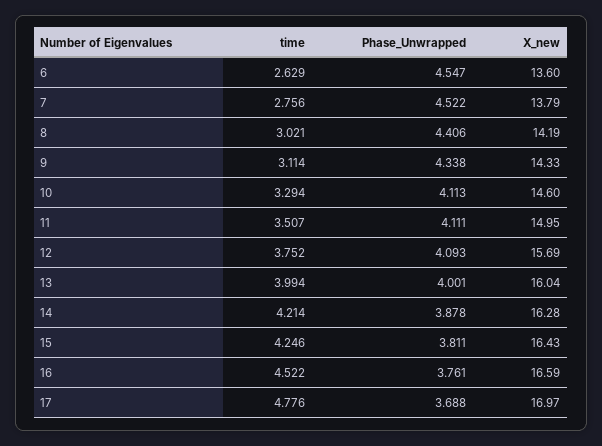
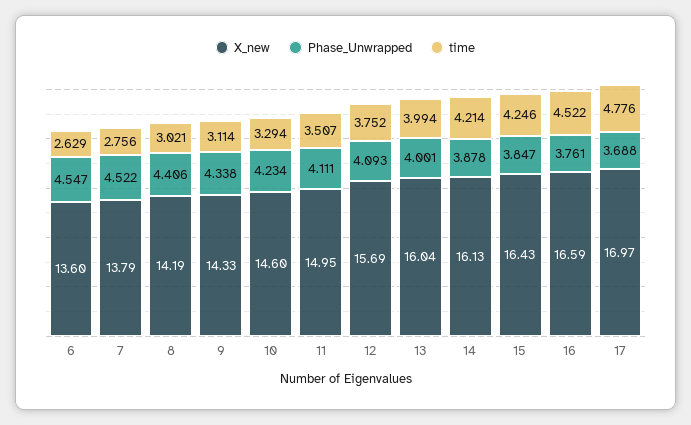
Phase_Unwrapped, 10: 4.113 -> 4.234
X_new, 14: 16.28 -> 16.13
Phase_Unwrapped, 15: 3.811 -> 3.847

